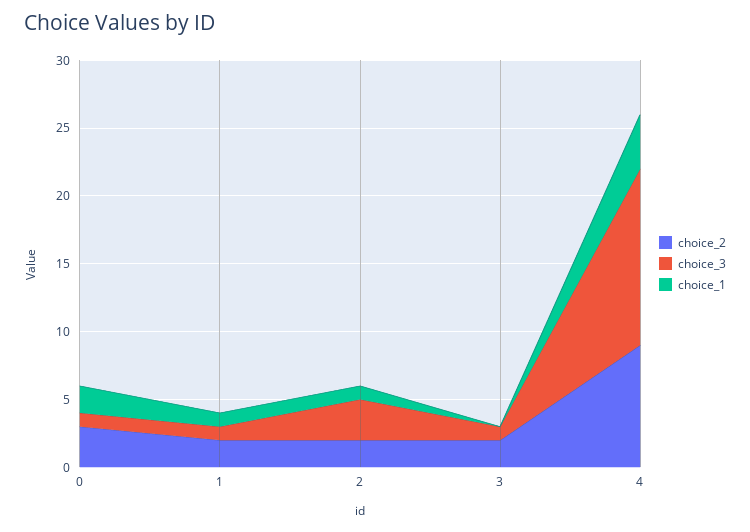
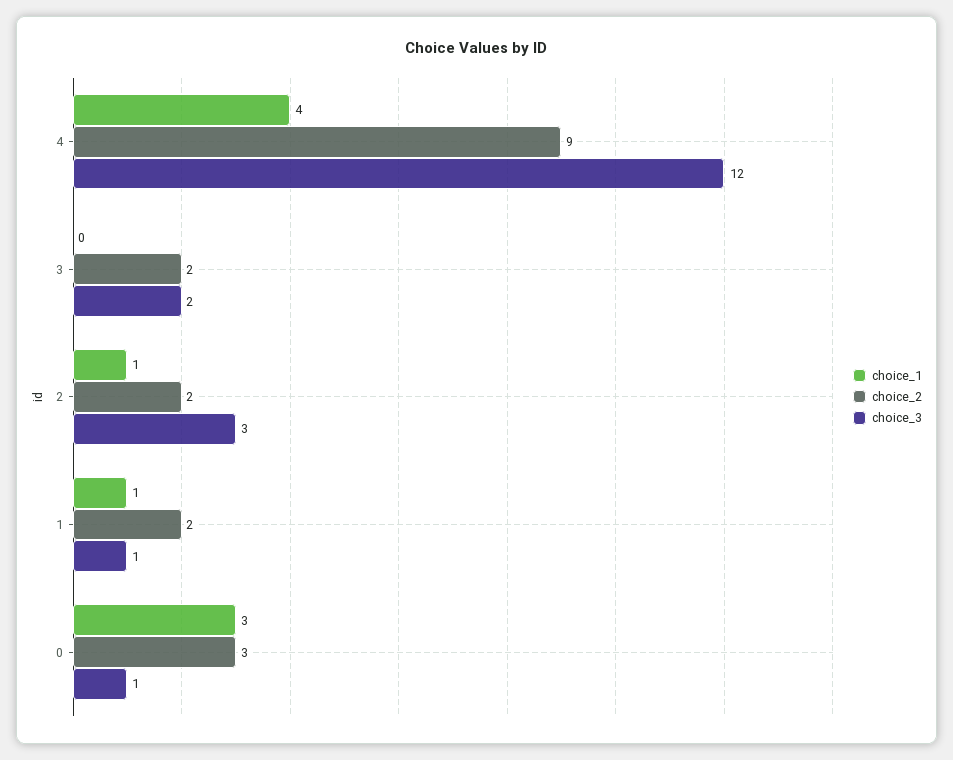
choice_1, 0: 2 -> 3
choice_3, 3: 1 -> 2
choice_3, 4: 13 -> 12

